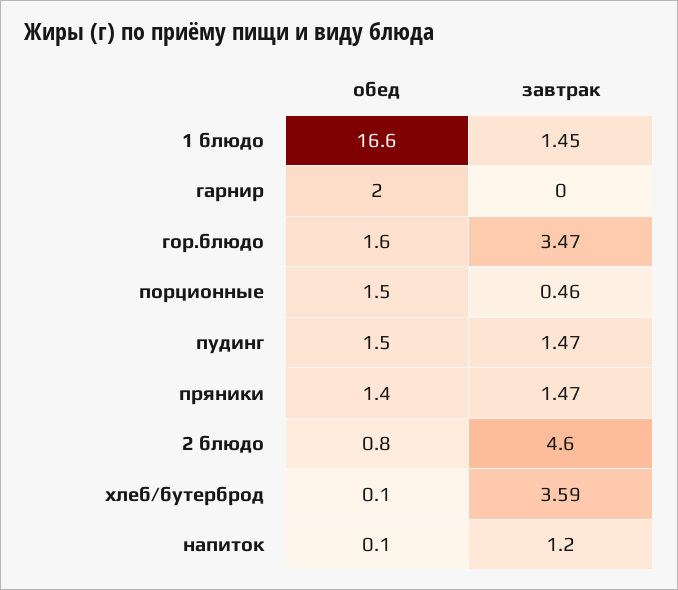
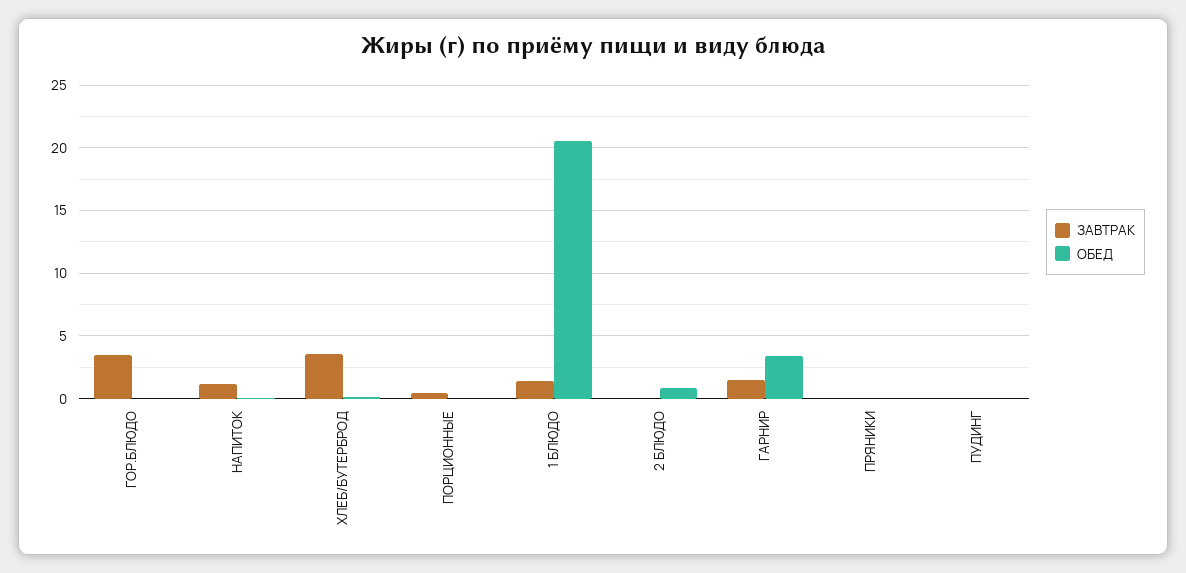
обед, 1 блюдо: 16.6 -> 20.5
обед, гарнир: 2 -> 3.5
завтрак, гарнир: 0 -> 1.5
обед, гор.блюдо: 1.6 -> 0
обед, порционные: 1.5 -> 0
обед, пудинг: 1.5 -> 0
завтрак, пудинг: 1.47 -> 0
обед, пряники: 1.4 -> 0
завтрак, пряники: 1.47 -> 0
завтрак, 2 блюдо: 4.6 -> 0

